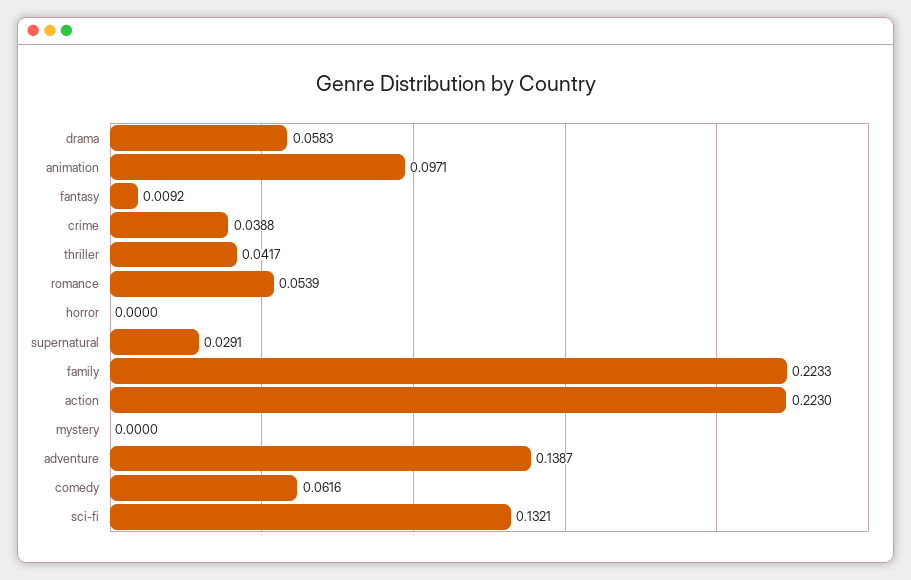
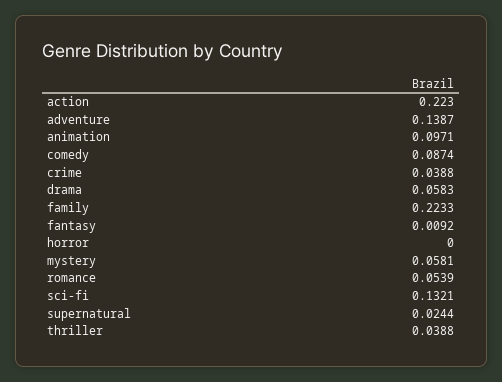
thriller: 0.0417 -> 0.0388
supernatural: 0.0291 -> 0.0244
mystery: 0 -> 0.0581
comedy: 0.0616 -> 0.0874

